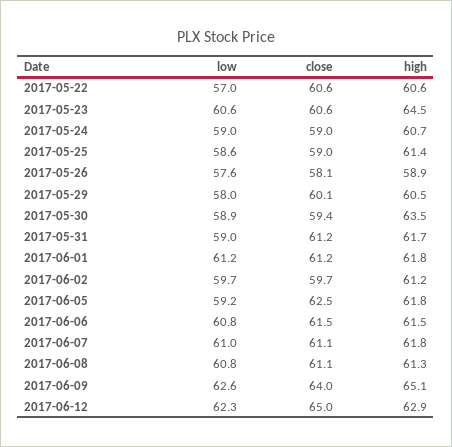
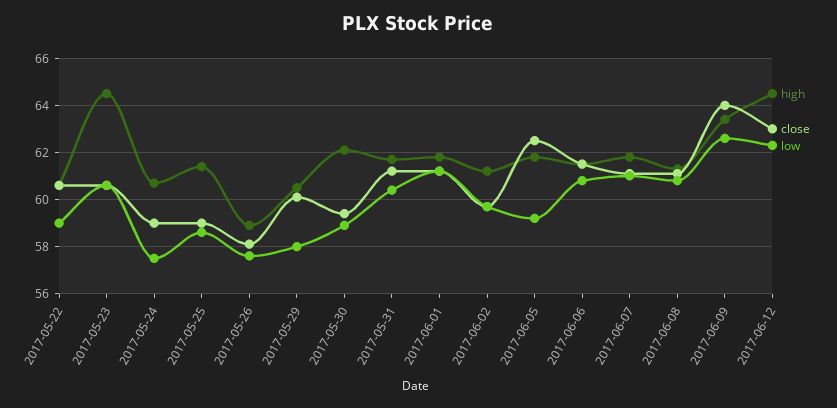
low, 2017-05-22: 57 -> 59
low, 2017-05-24: 59 -> 57.5
high, 2017-05-30: 63.5 -> 62
low, 2017-05-31: 59 -> 60.5
high, 2017-06-09: 65.1 -> 63.5
close, 2017-06-12: 65 -> 63
high, 2017-06-12: 62.9 -> 64.5

